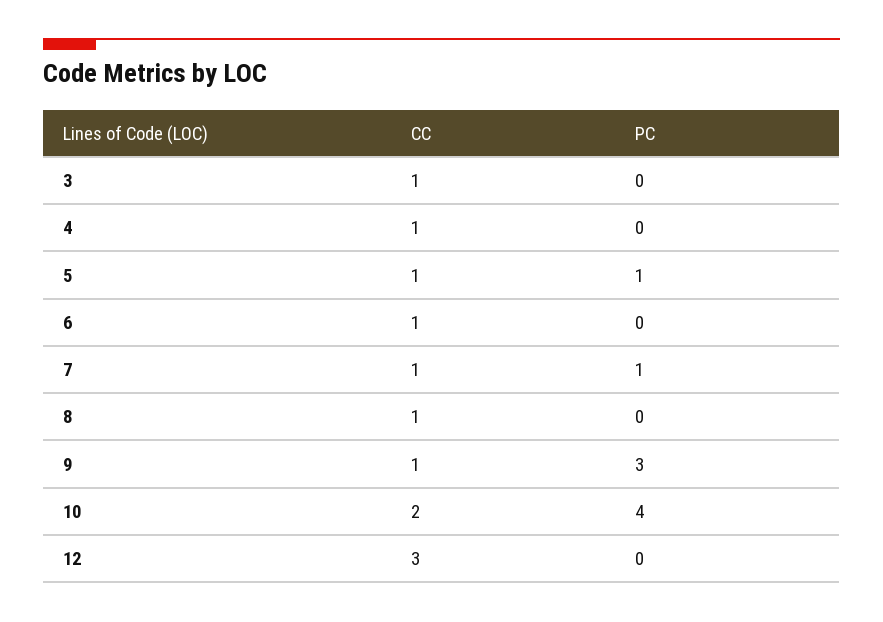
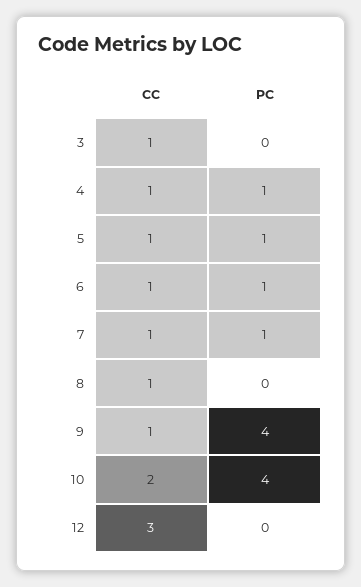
PC, 4: 0 -> 1
PC, 6: 0 -> 1
PC, 9: 3 -> 4

